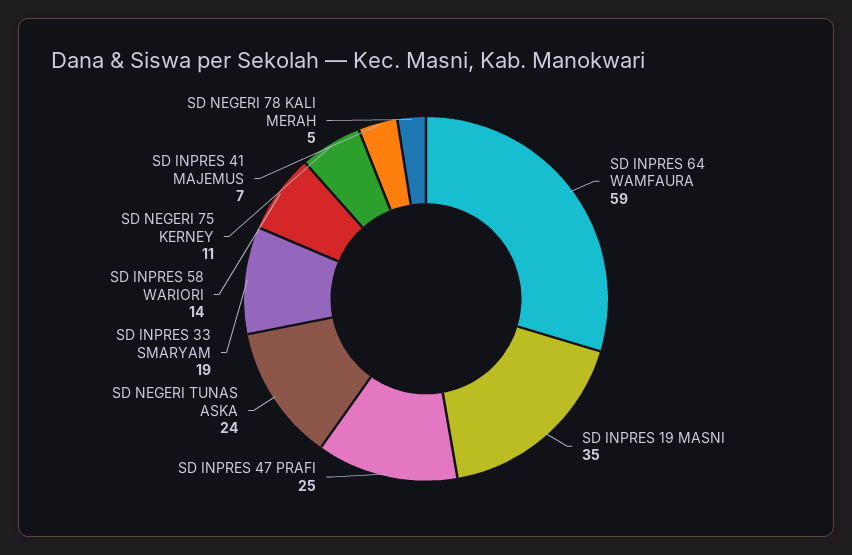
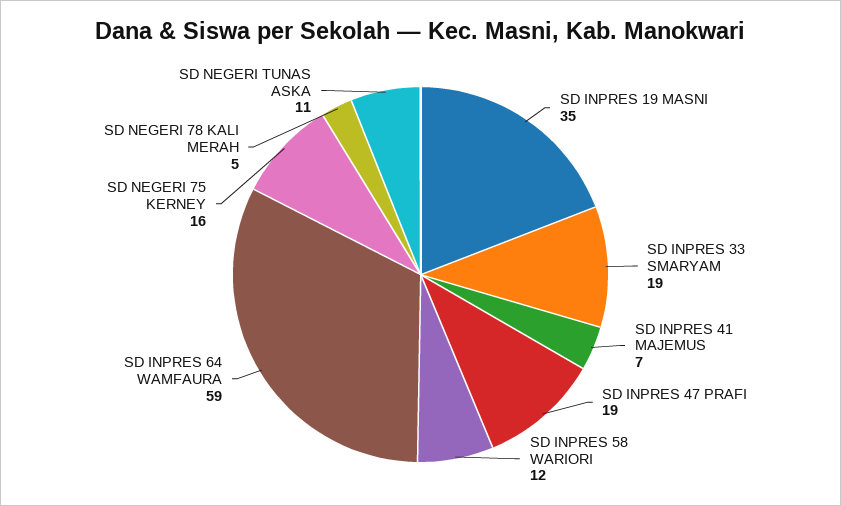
SD INPRES 47 PRAFI: 25 -> 19
SD NEGERI TUNAS ASKA: 24 -> 11
SD INPRES 58 WARIORI: 14 -> 12
SD NEGERI 75 KERNEY: 11 -> 16

